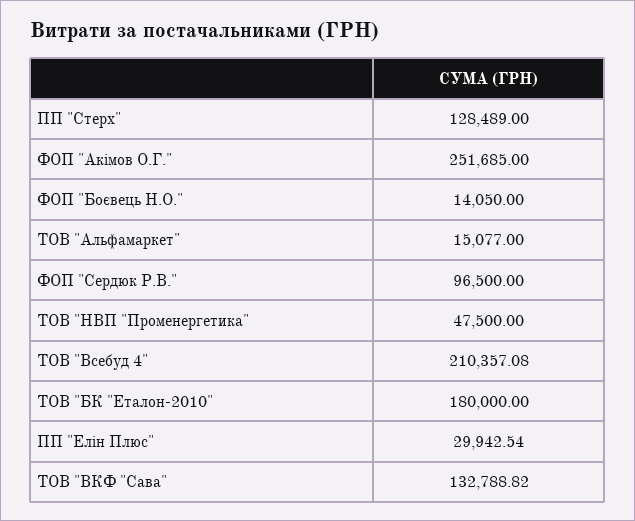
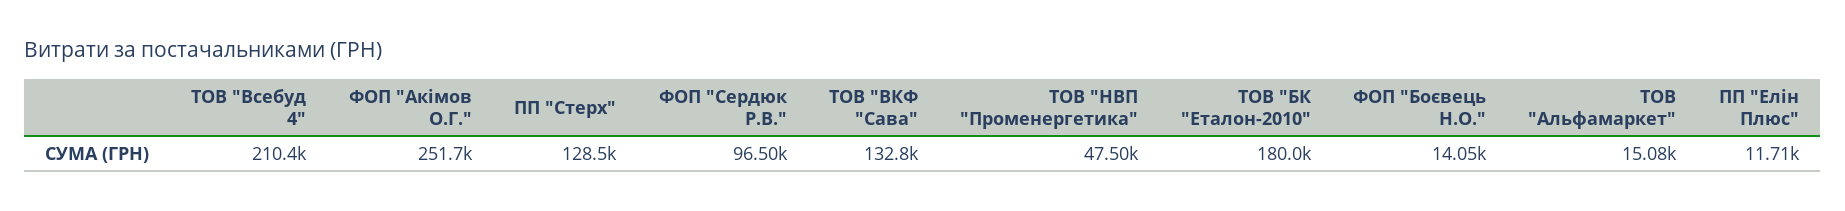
ПП "Елін Плюс": 29942.54 -> 11710

